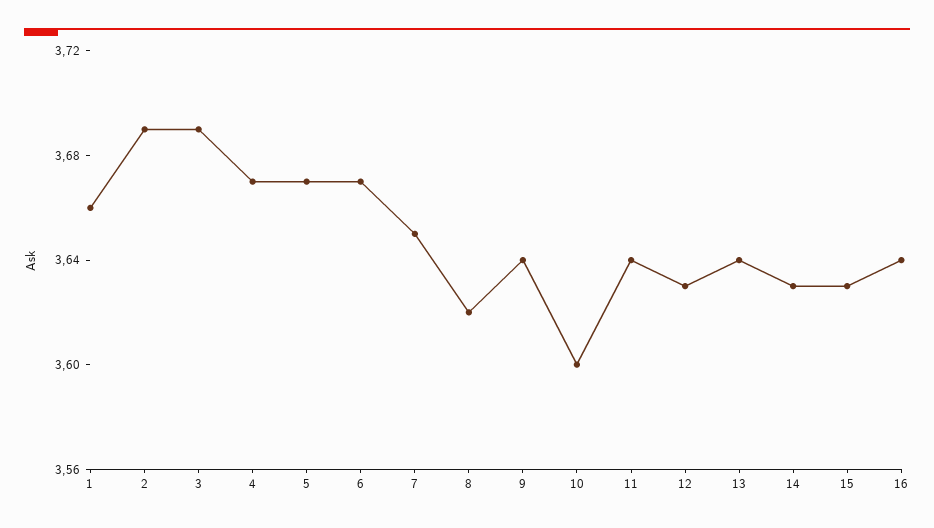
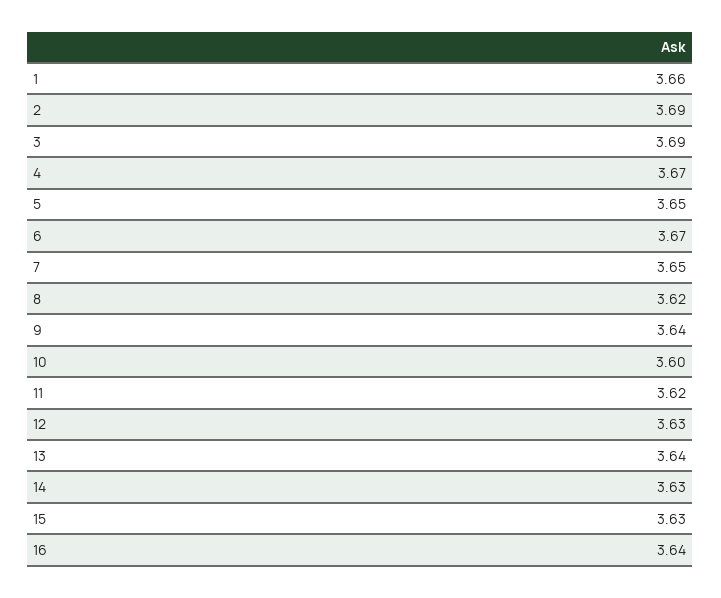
5: 3.67 -> 3.65
11: 3.64 -> 3.62

